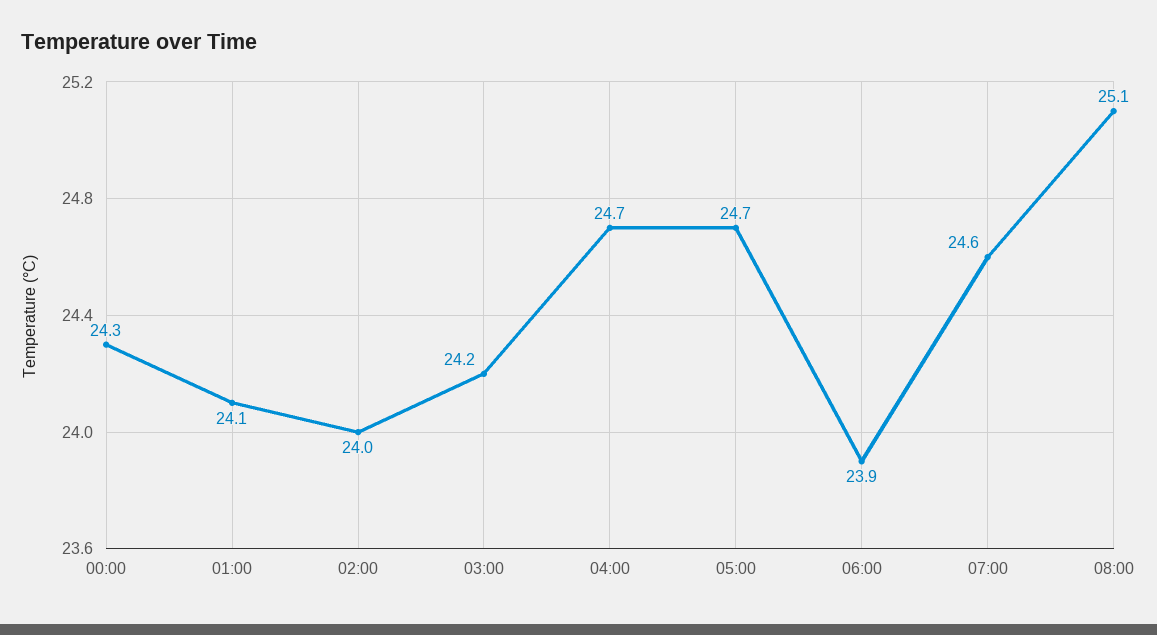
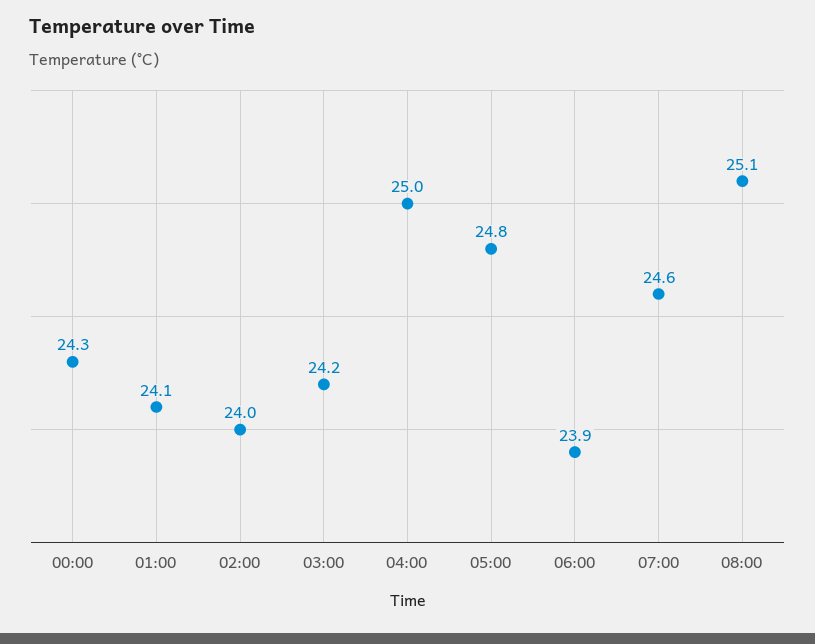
04:00: 24.7 -> 25
05:00: 24.7 -> 24.8

